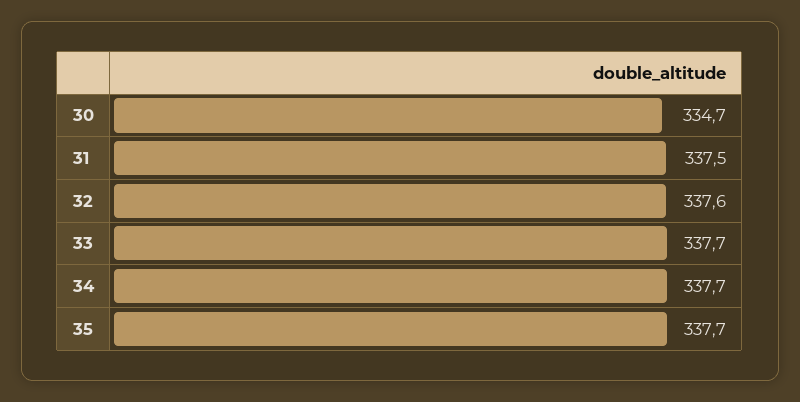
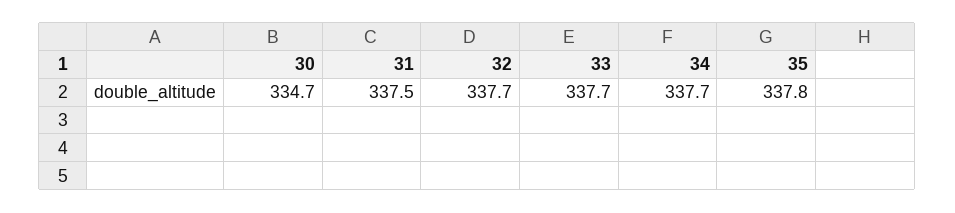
32: 337.6 -> 337.7
35: 337.7 -> 337.8

